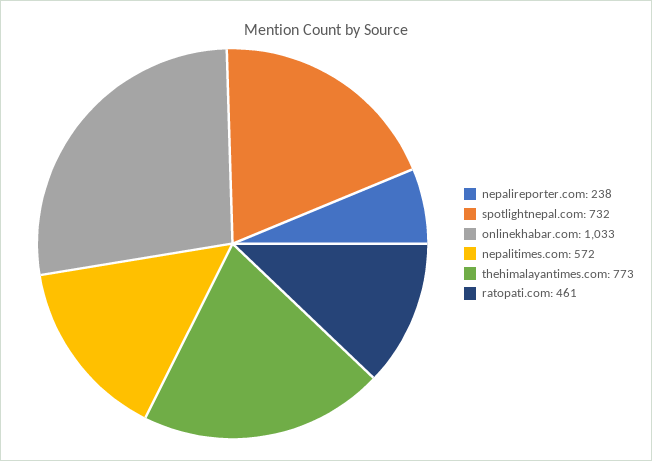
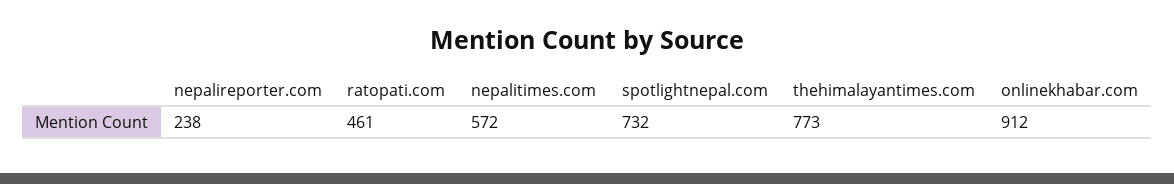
onlinekhabar.com: 1033 -> 912

